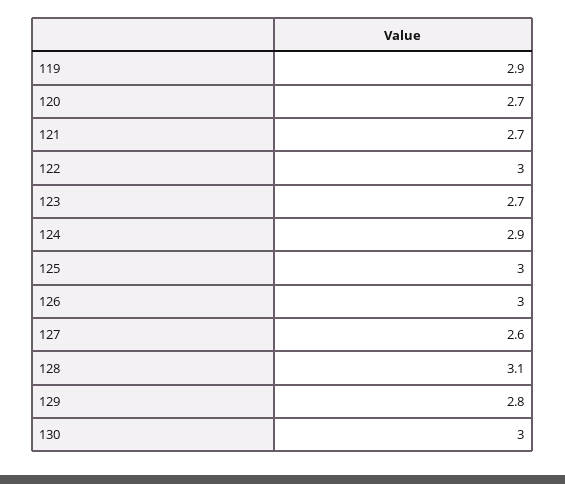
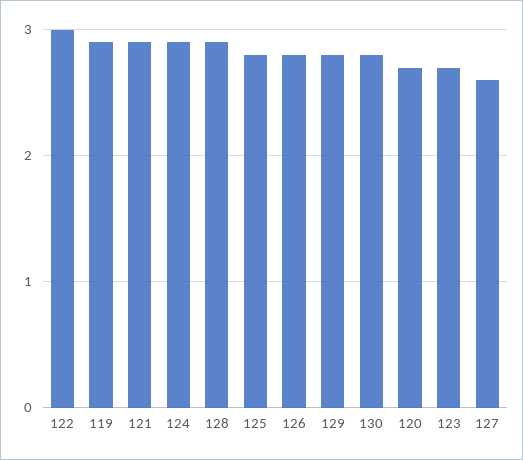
121: 2.7 -> 2.9
125: 3 -> 2.8
126: 3 -> 2.8
128: 3.1 -> 2.9
130: 3 -> 2.8

